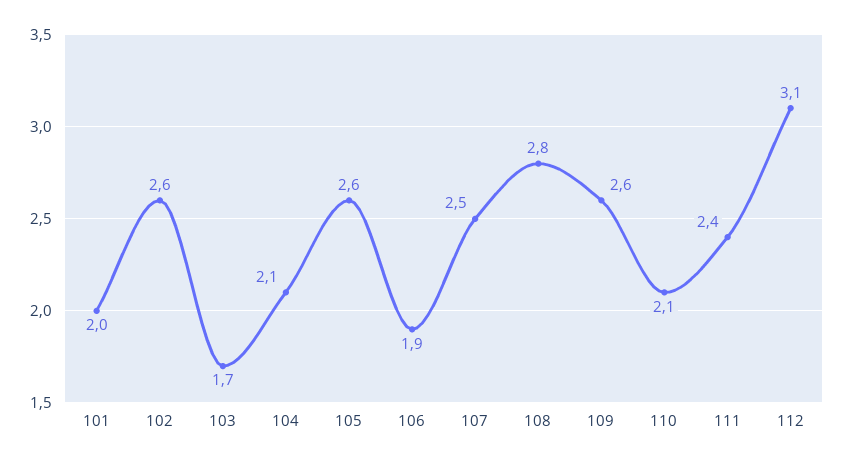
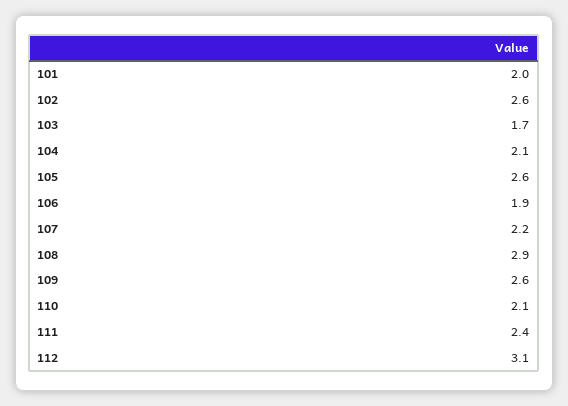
107: 2.5 -> 2.2
108: 2.8 -> 2.9

